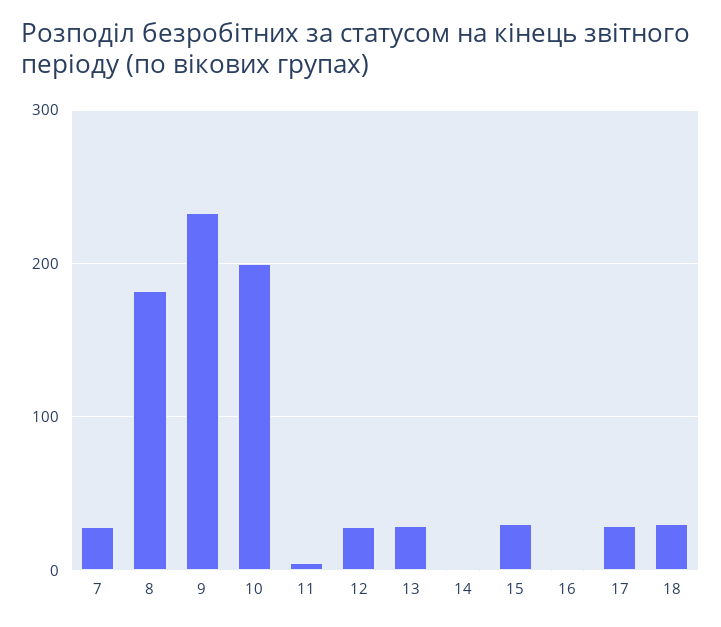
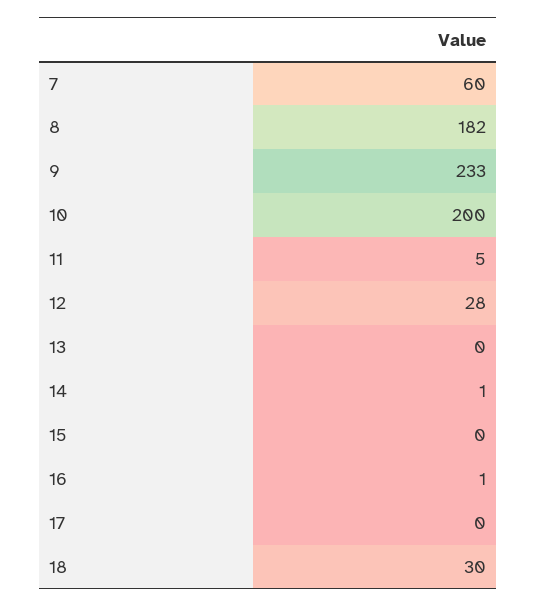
7: 30 -> 60
13: 30 -> 0
15: 30 -> 0
17: 30 -> 0

